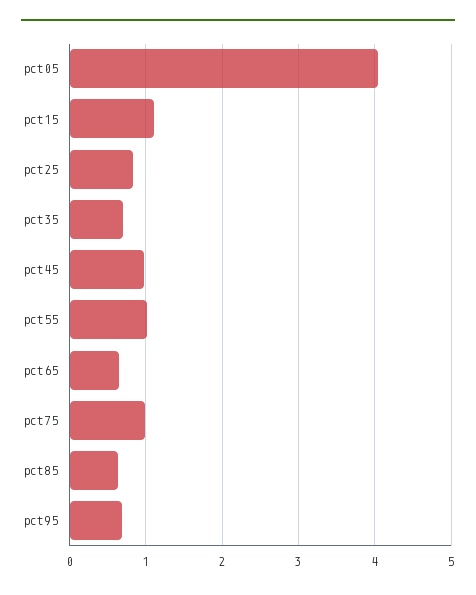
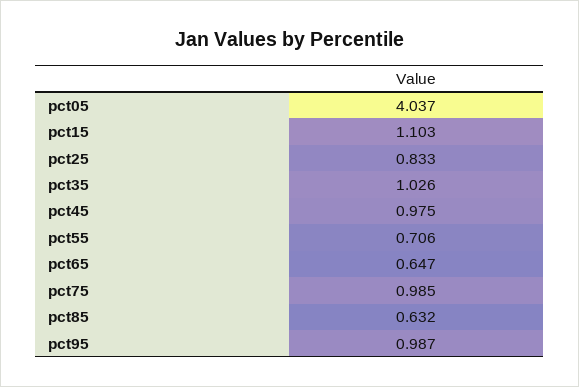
pct35: 0.7 -> 1.026
pct55: 1 -> 0.706
pct95: 0.7 -> 0.987

